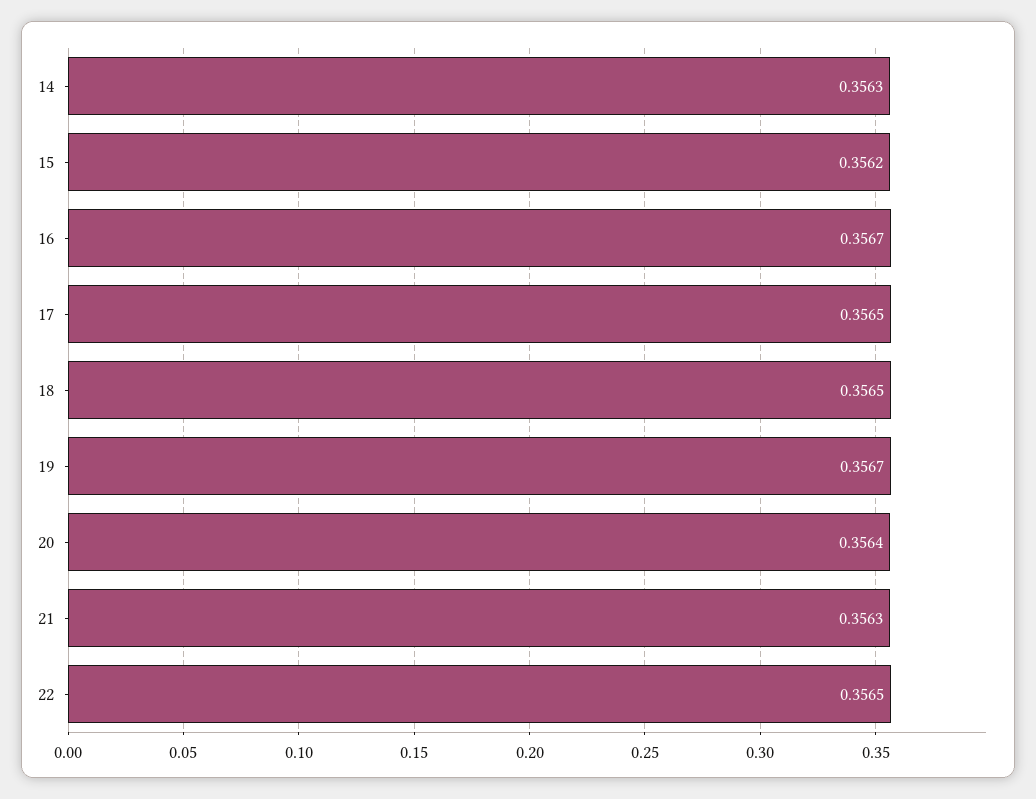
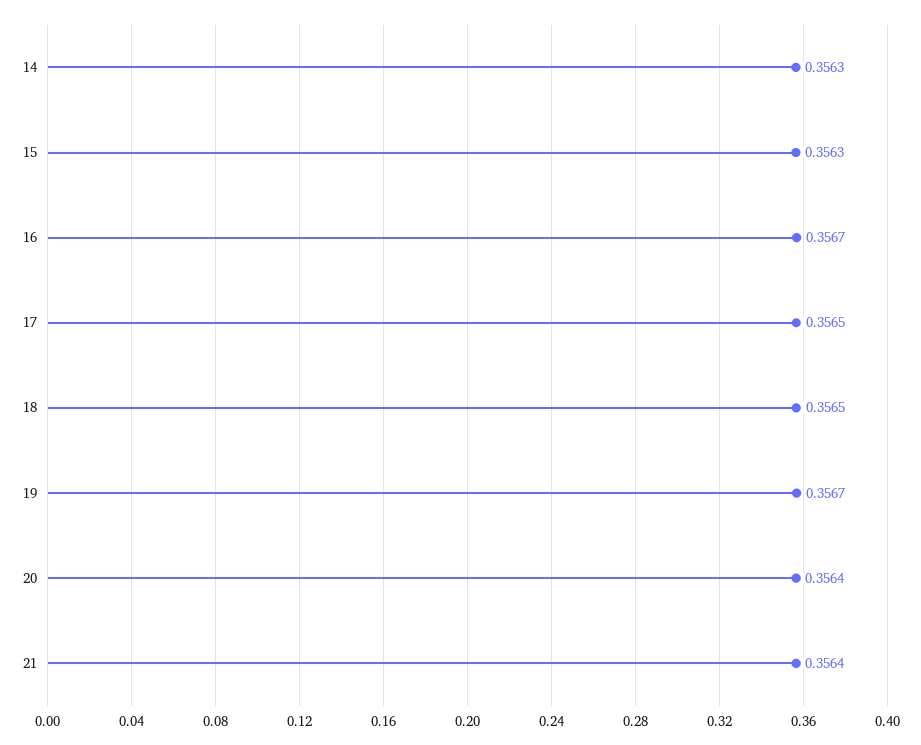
15: 0.3562 -> 0.3563
21: 0.3563 -> 0.3564
22: 0.3565 -> none

